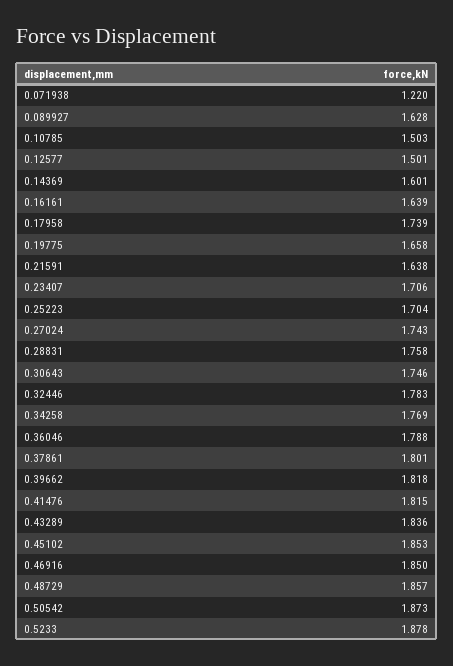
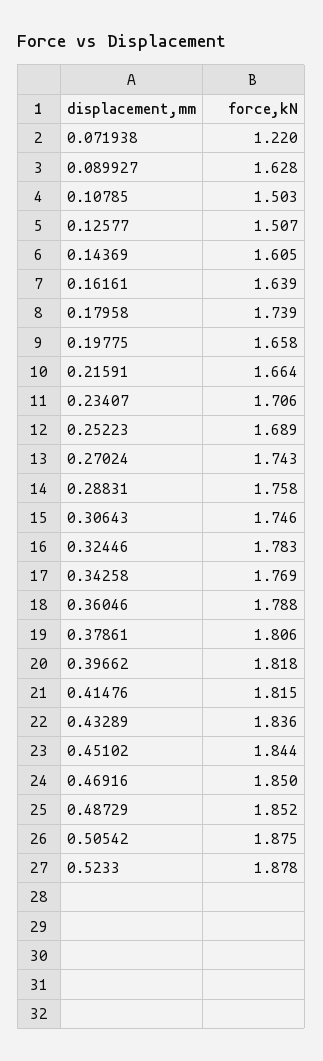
0.12577: 1.501 -> 1.507
0.14369: 1.601 -> 1.605
0.21591: 1.638 -> 1.664
0.25223: 1.704 -> 1.689
0.37861: 1.801 -> 1.806
0.45102: 1.853 -> 1.844
0.48729: 1.857 -> 1.852
0.50542: 1.873 -> 1.875

